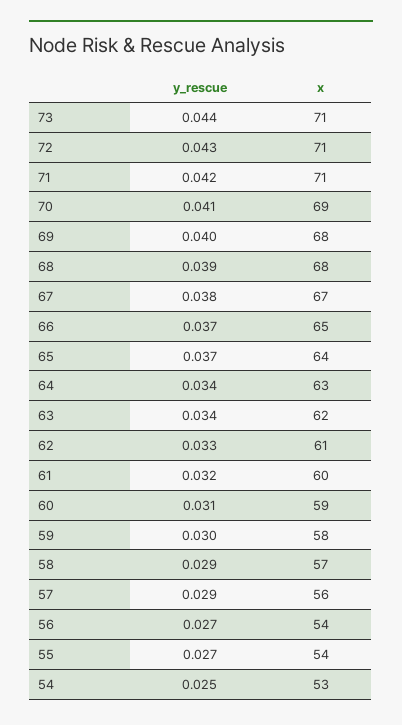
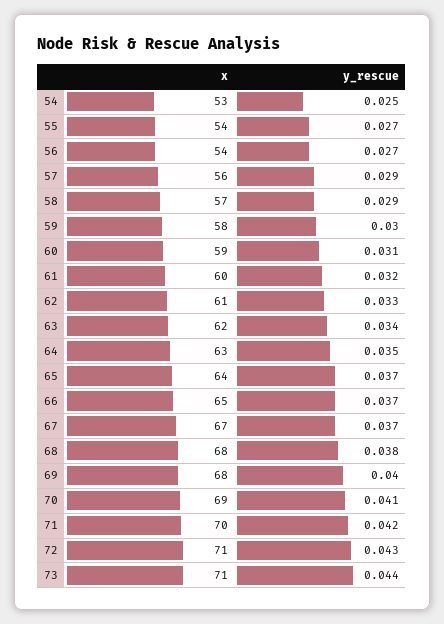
x, 71: 71 -> 70
y_rescue, 68: 0.039 -> 0.038
y_rescue, 67: 0.038 -> 0.037
y_rescue, 64: 0.034 -> 0.035

